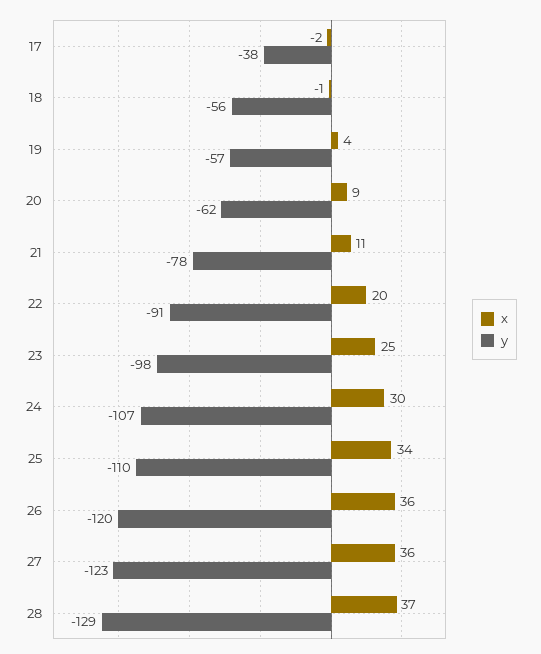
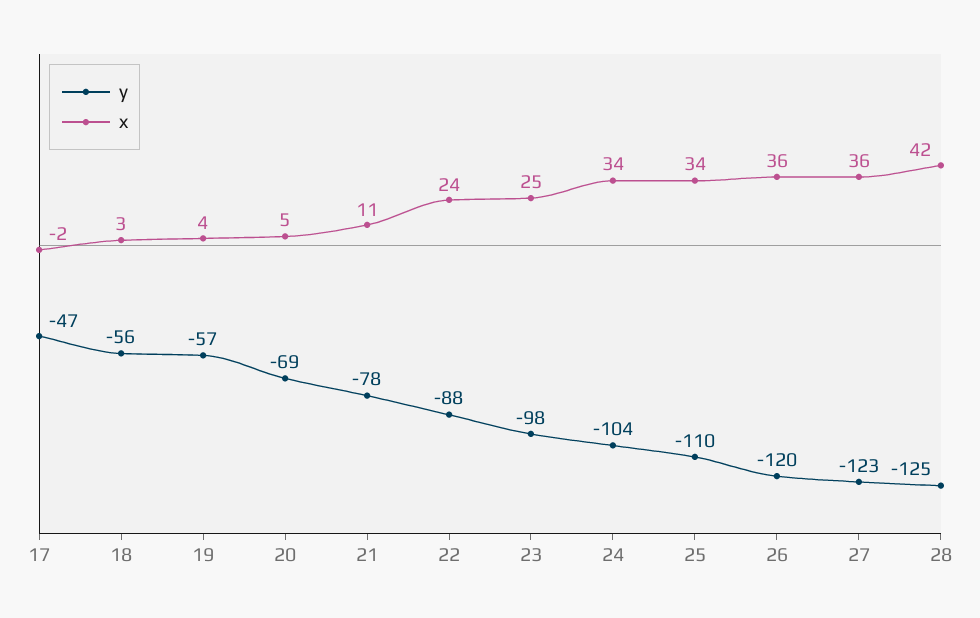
y, 17: -38 -> -47
x, 18: -1 -> 3
x, 20: 9 -> 5
y, 20: -62 -> -69
x, 22: 20 -> 24
y, 22: -91 -> -88
x, 24: 30 -> 34
y, 24: -107 -> -104
x, 28: 37 -> 42
y, 28: -129 -> -125

